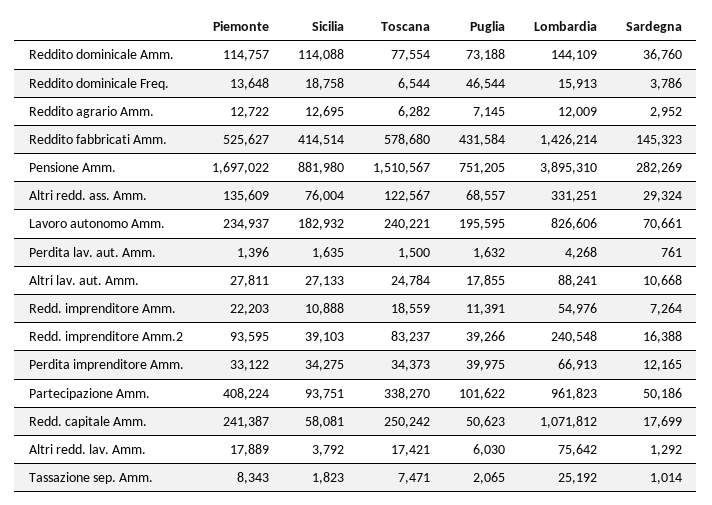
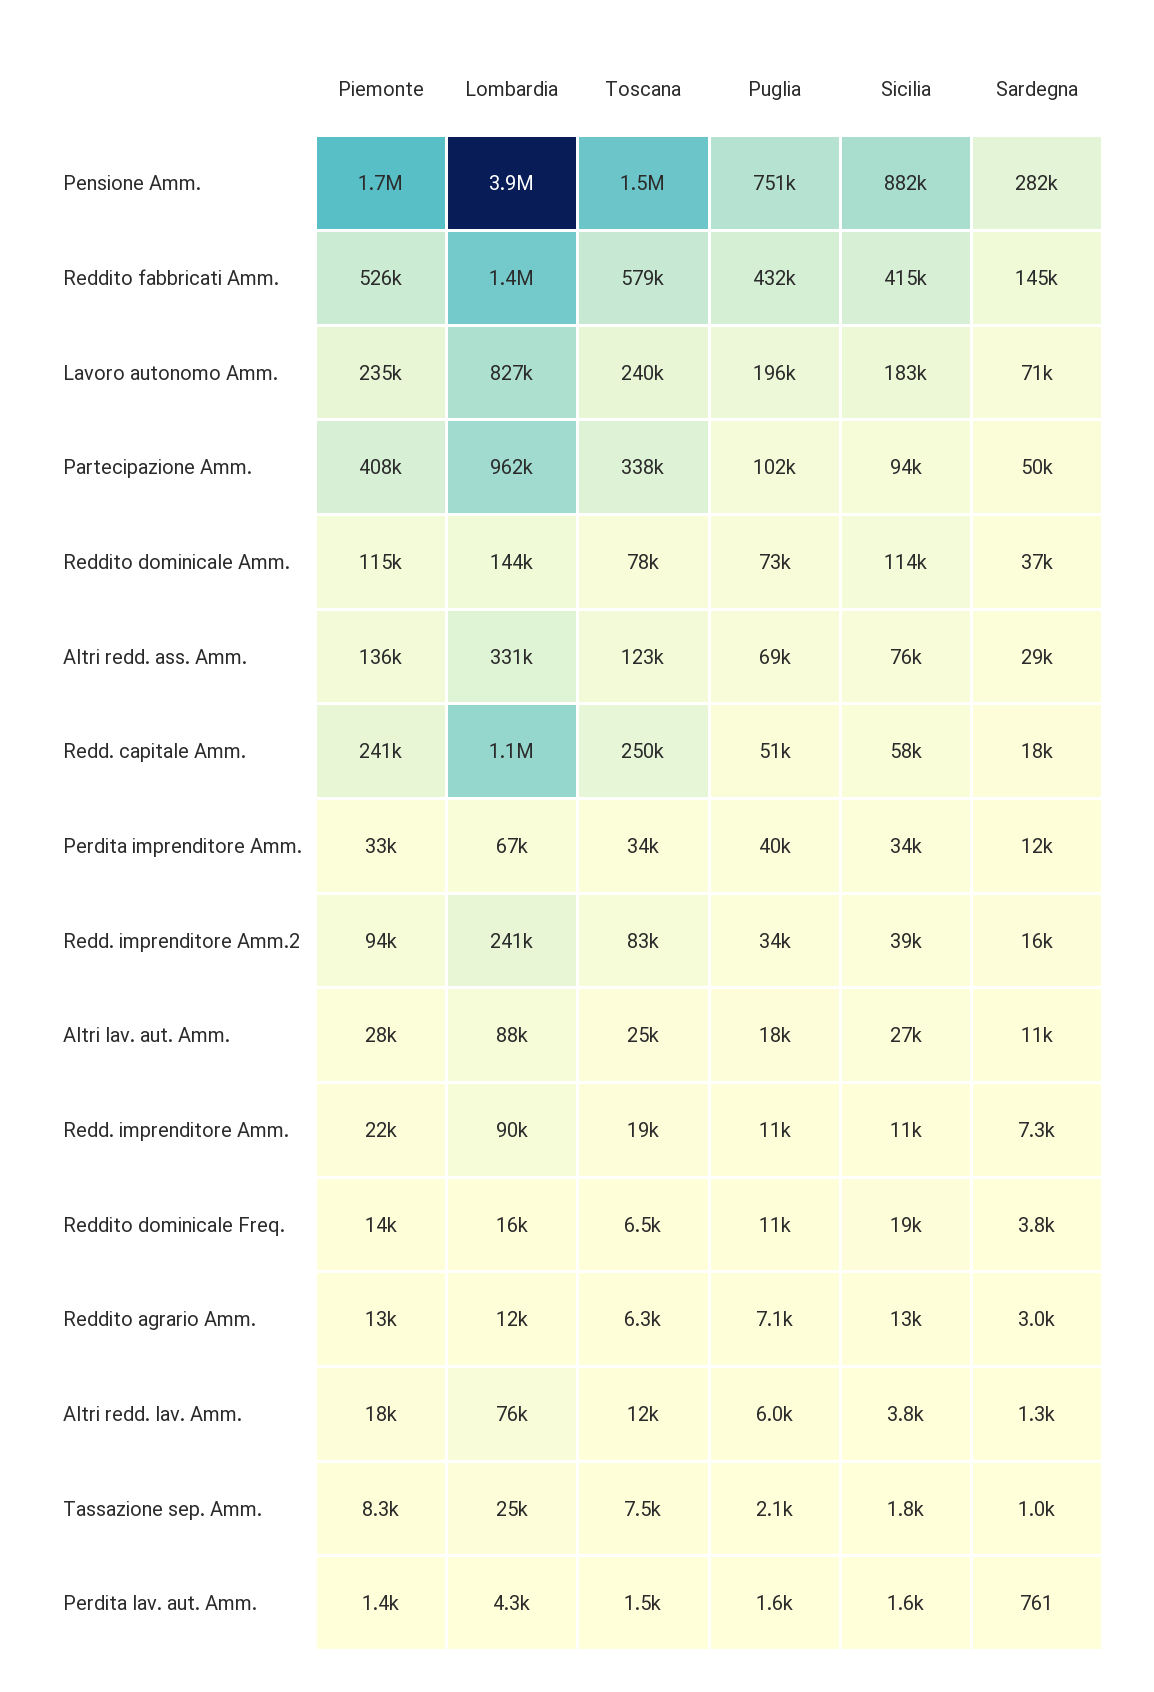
Puglia, Reddito dominicale Freq.: 46544 -> 11000
Lombardia, Redd. imprenditore Amm.: 54976 -> 90000
Puglia, Redd. imprenditore Amm.2: 39266 -> 34000
Toscana, Altri redd. lav. Amm.: 17421 -> 12000

